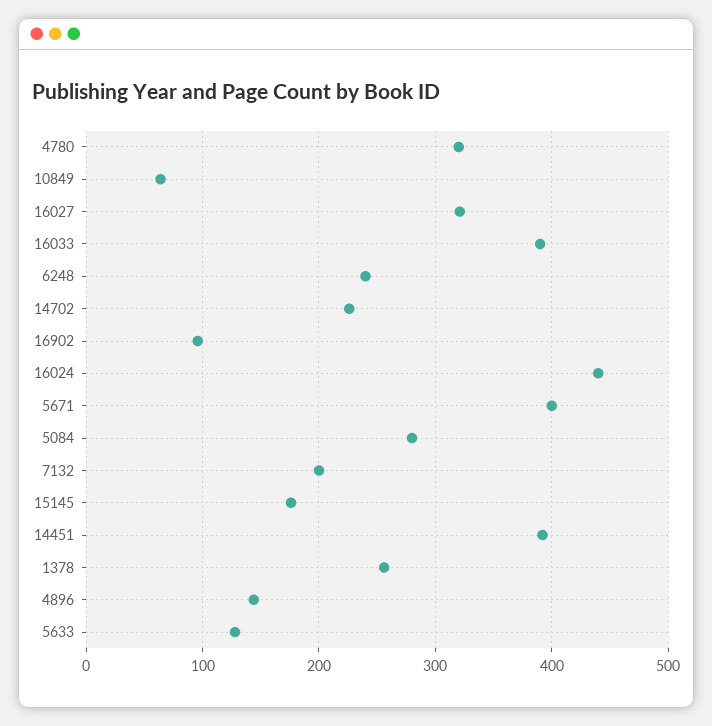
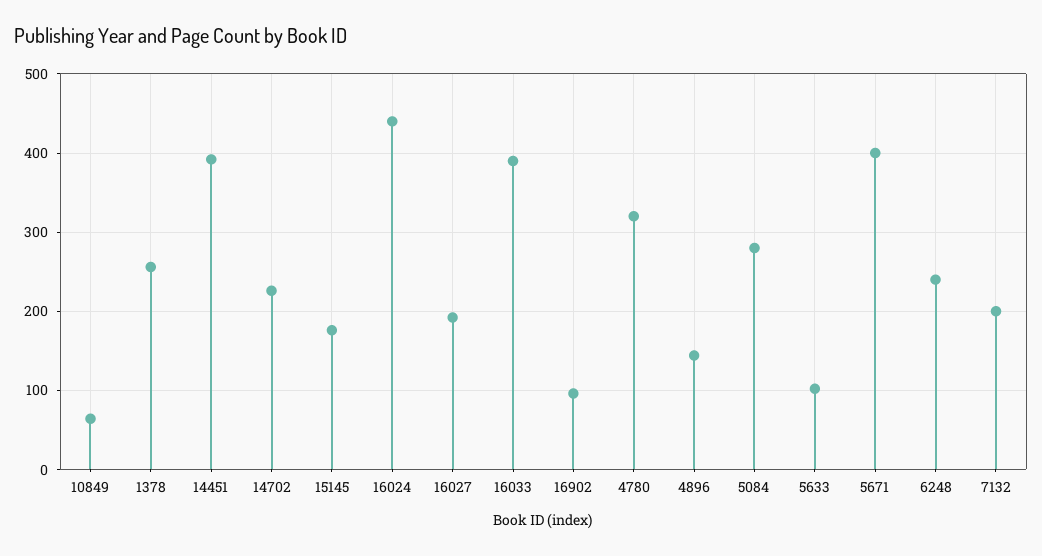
16027: 320 -> 190
5633: 130 -> 100

